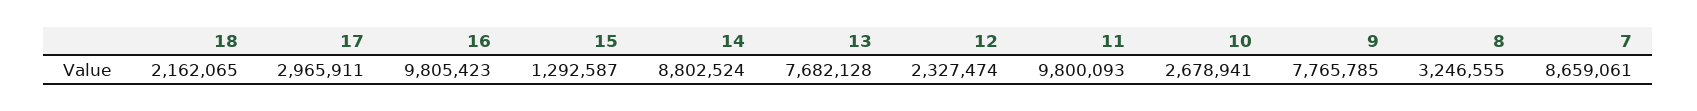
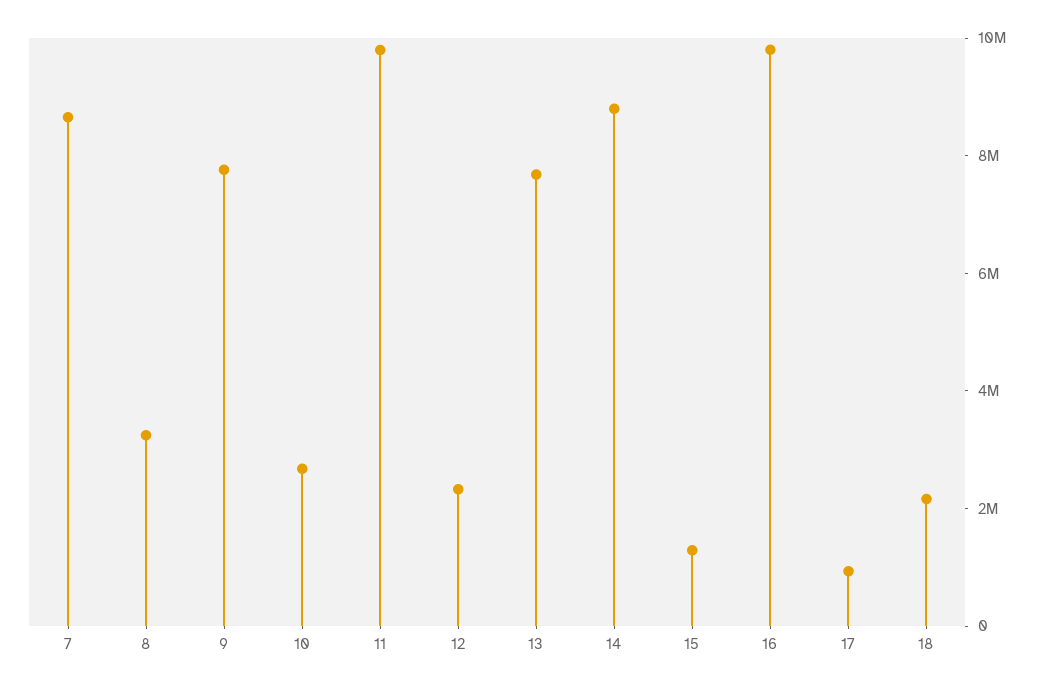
17: 2965911 -> 1000000

